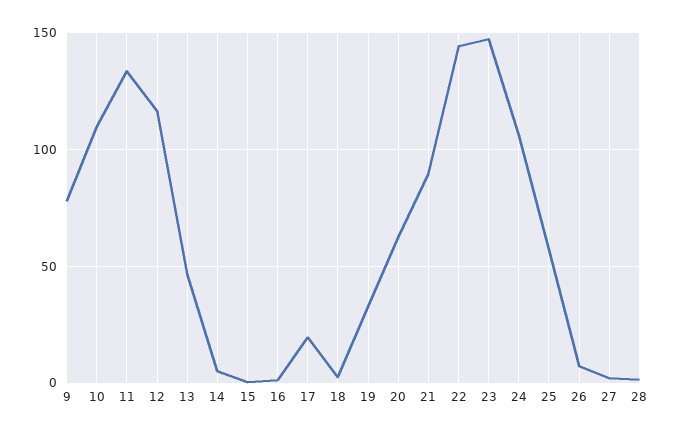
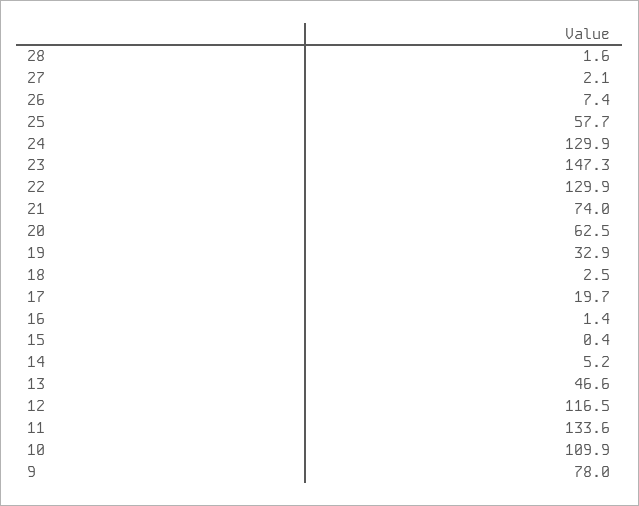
21: 90 -> 74
22: 145 -> 129.9
24: 105 -> 129.9

